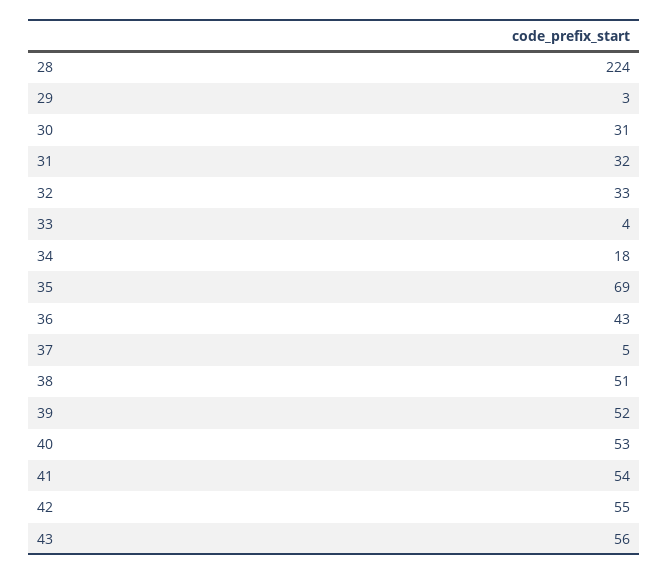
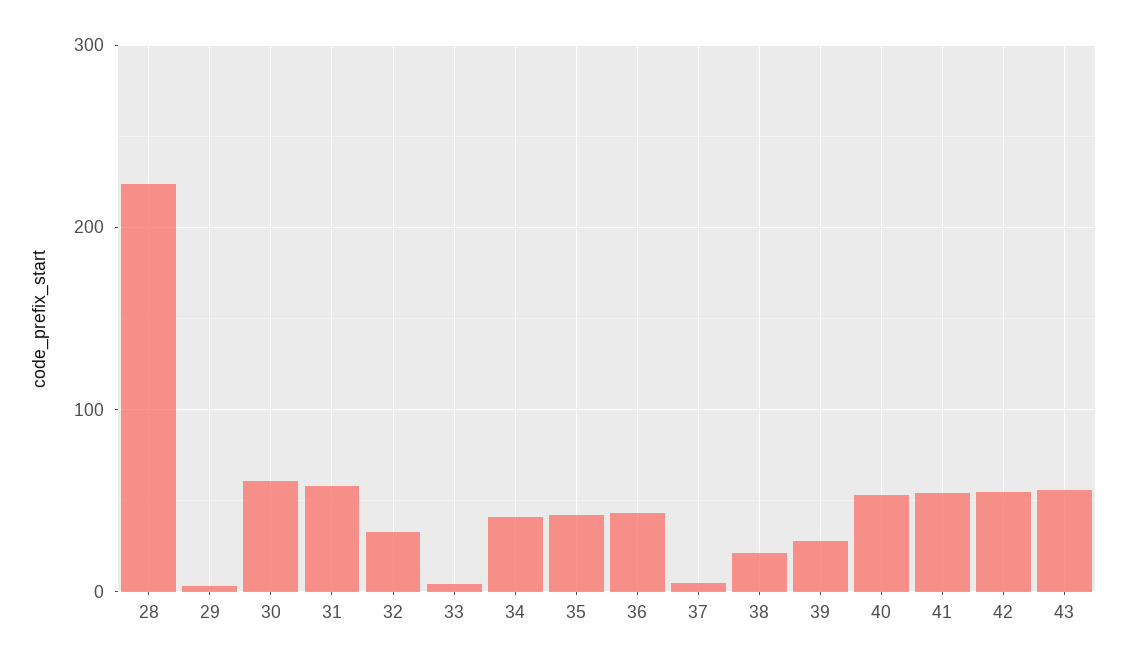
30: 31 -> 60
31: 32 -> 60
34: 18 -> 40
35: 69 -> 40
38: 51 -> 20
39: 52 -> 30

